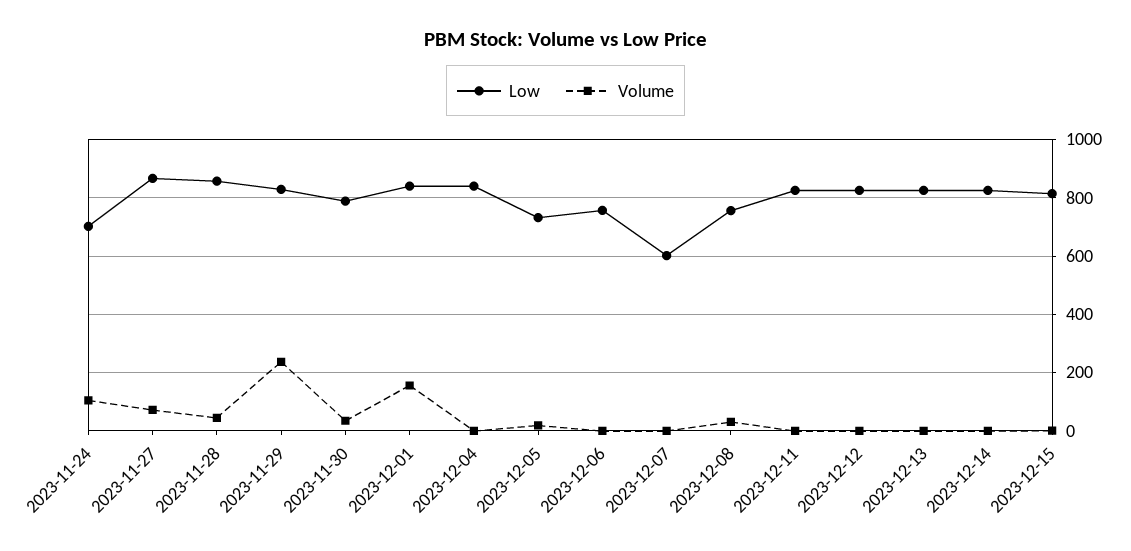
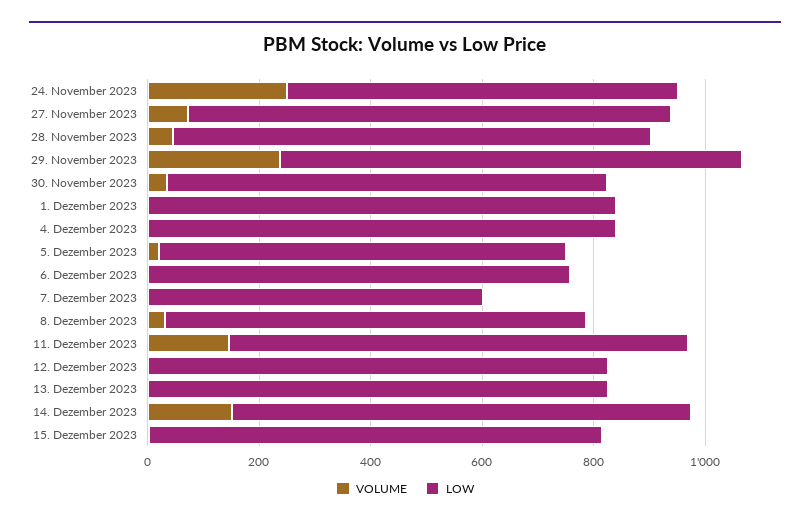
Volume, 2023-11-24: 100 -> 250
Volume, 2023-12-01: 150 -> 0
Volume, 2023-12-11: 0 -> 150
Volume, 2023-12-14: 0 -> 150

